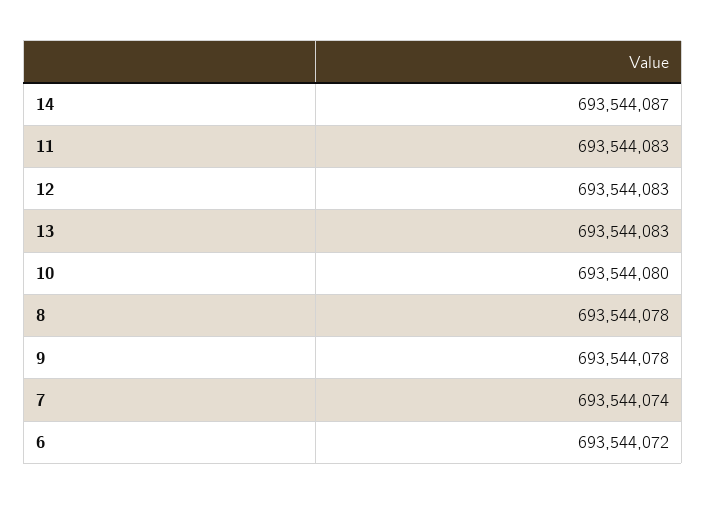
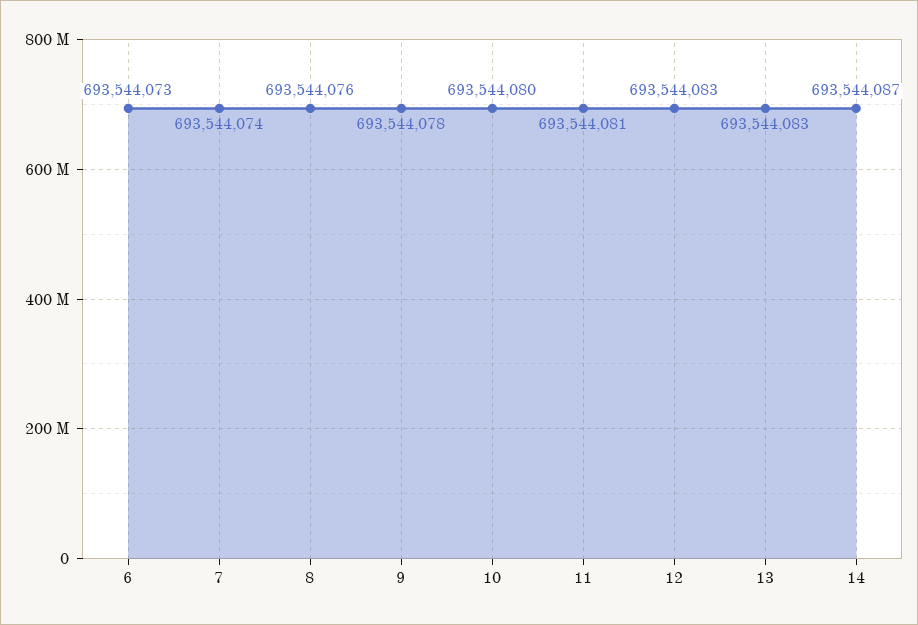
11: 693544083 -> 693544081
8: 693544078 -> 693544076
6: 693544072 -> 693544073

